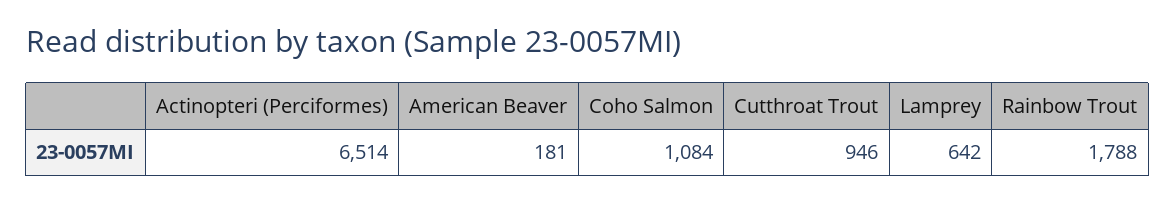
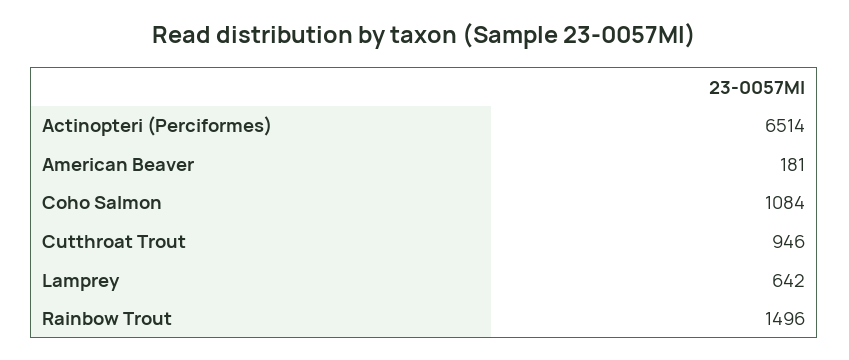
Rainbow Trout: 1788 -> 1496

